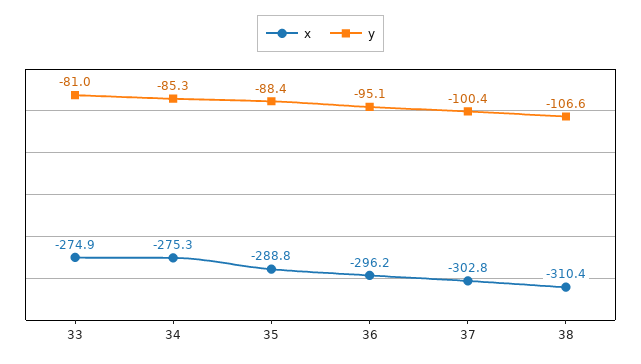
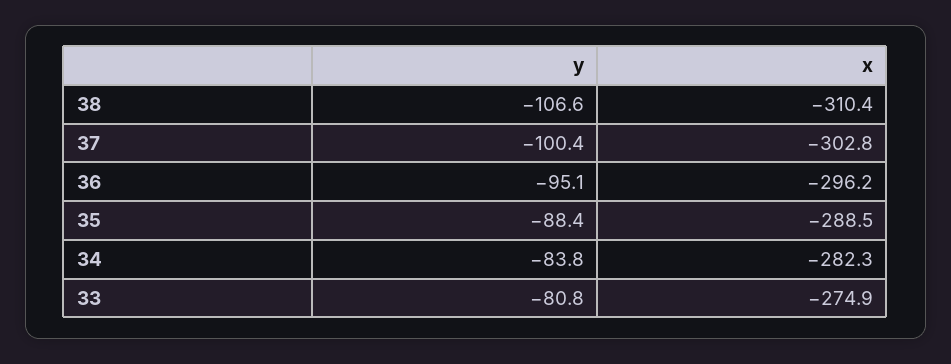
y, 33: -81 -> -80.8
x, 34: -275.3 -> -282.3
y, 34: -85.3 -> -83.8
x, 35: -288.8 -> -288.5

